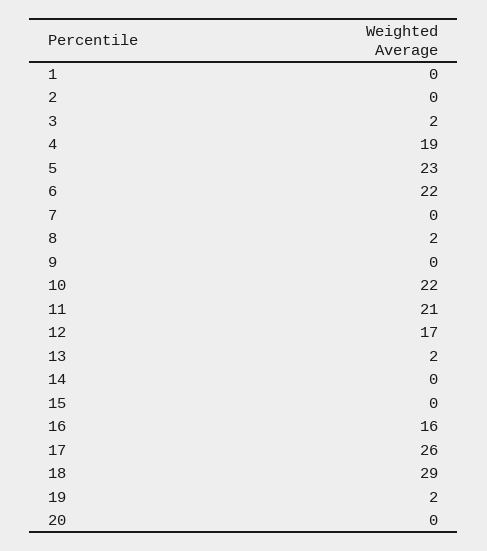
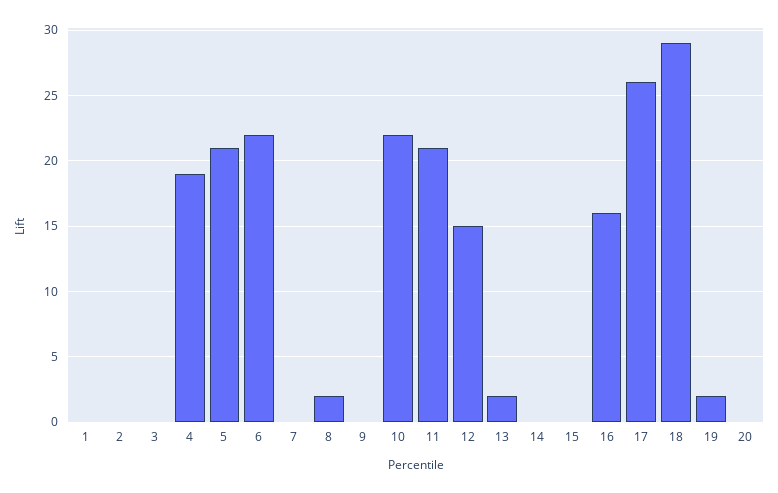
3: 2 -> 0
5: 23 -> 21
12: 17 -> 15

